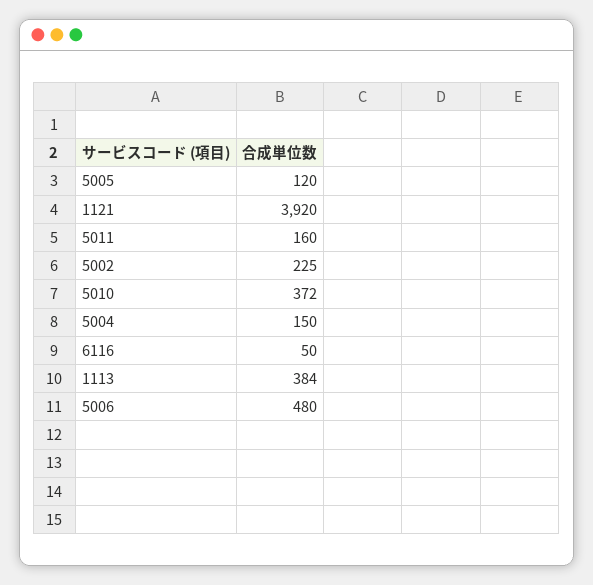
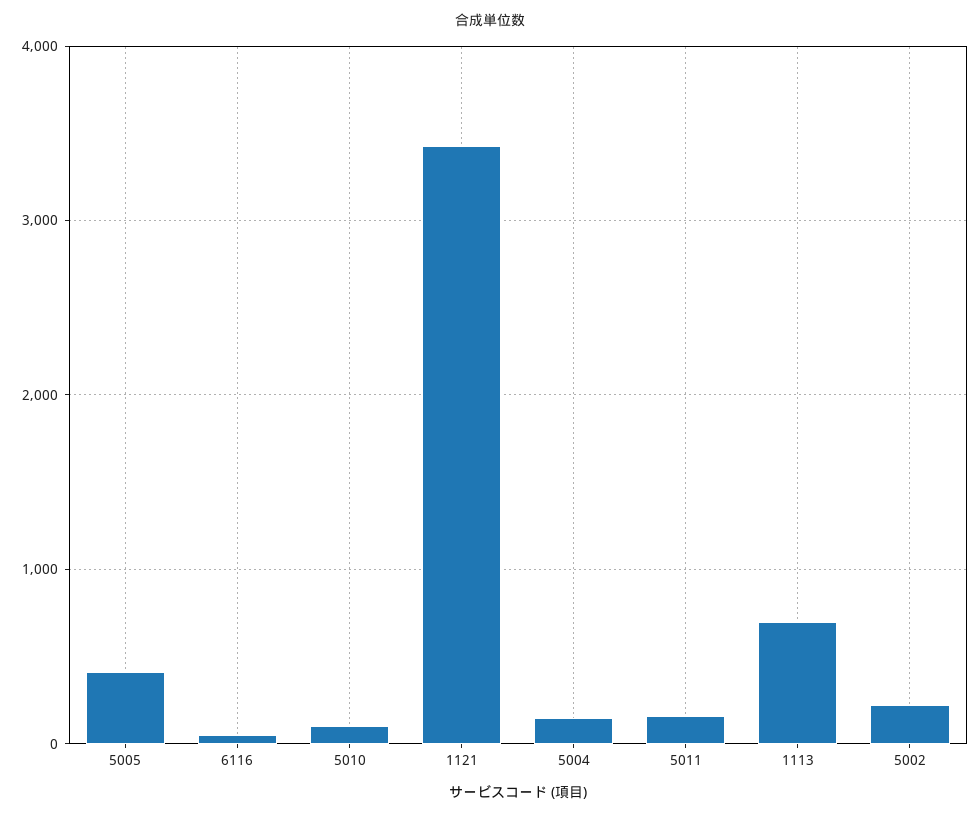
5005: 120 -> 400
1121: 3920 -> 3400
5010: 372 -> 100
1113: 384 -> 700
5006: 480 -> none

